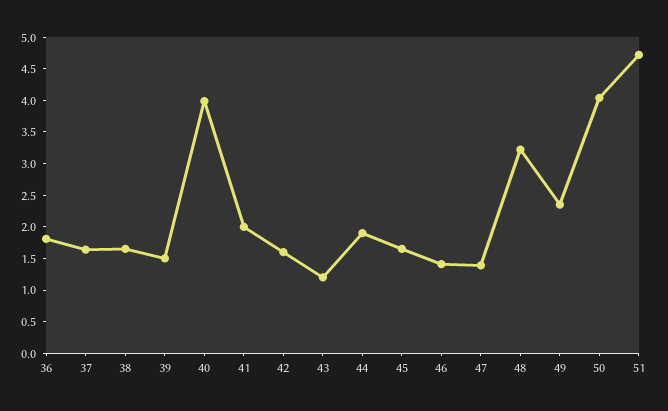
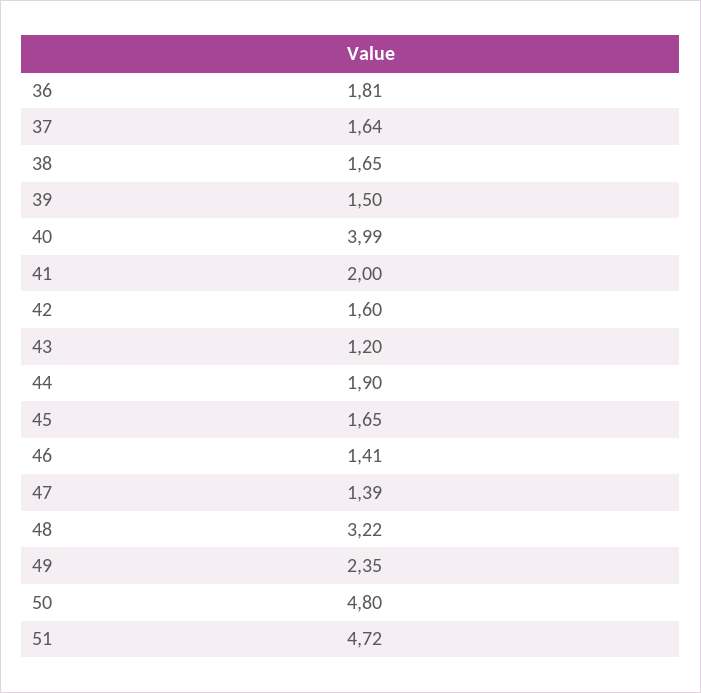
50: 4 -> 4.8

